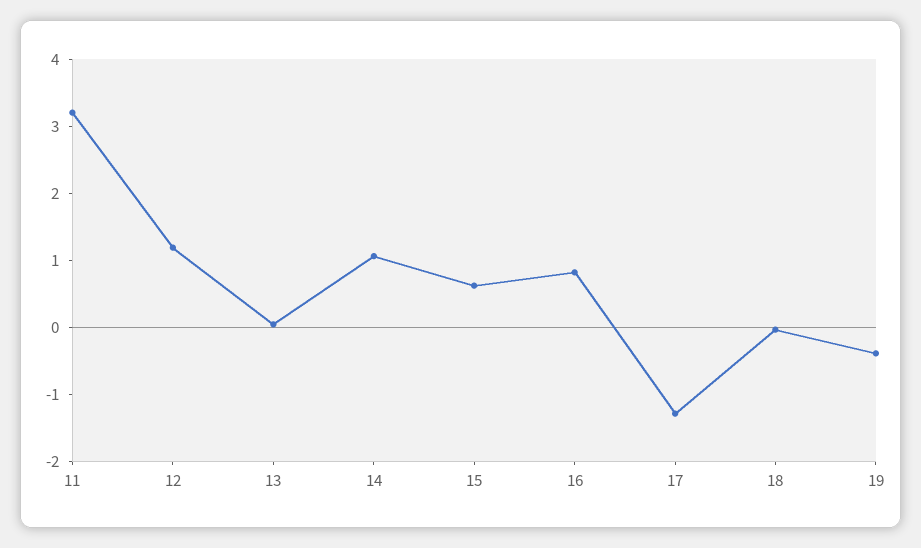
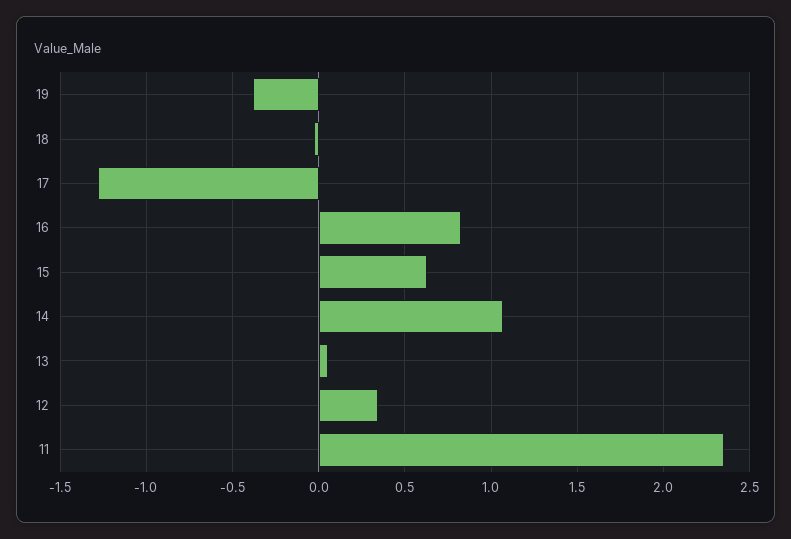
11: 3.2 -> 2.35
12: 1.2 -> 0.35

